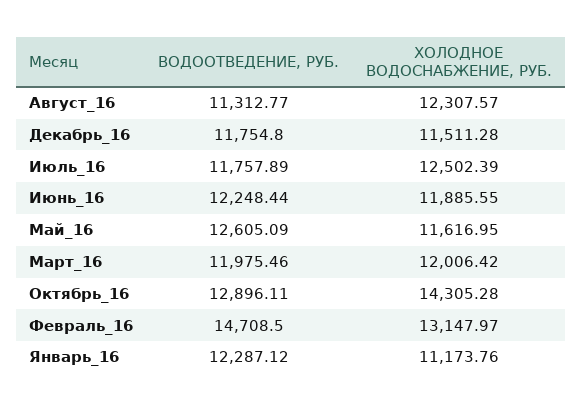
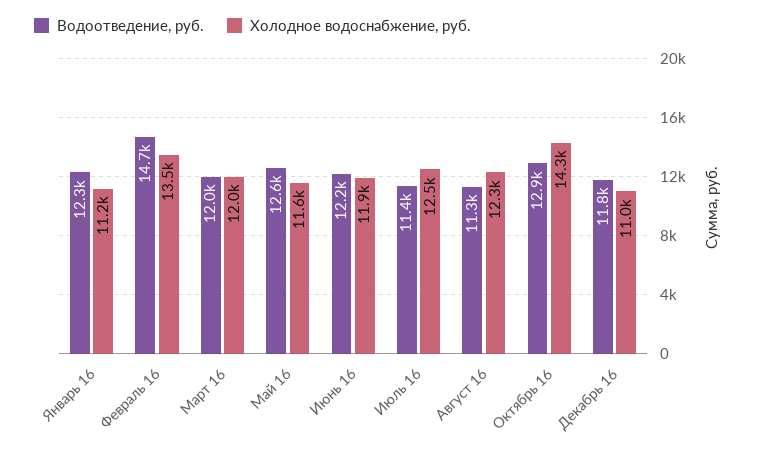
ХОЛОДНОЕ ВОДОСНАБЖЕНИЕ, РУБ., Декабрь_16: 11511.28 -> 11000
ВОДООТВЕДЕНИЕ, РУБ., Июль_16: 11757.89 -> 11400
ХОЛОДНОЕ ВОДОСНАБЖЕНИЕ, РУБ., Февраль_16: 13147.97 -> 13500

